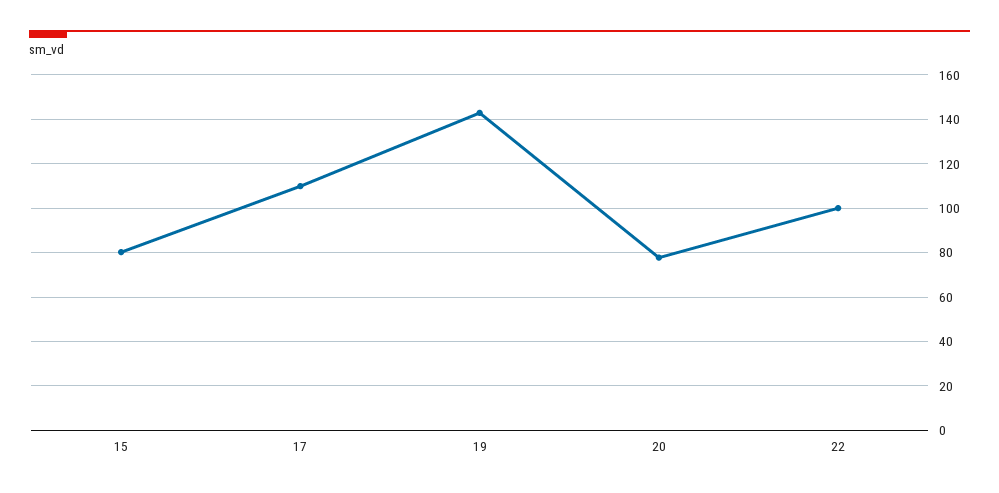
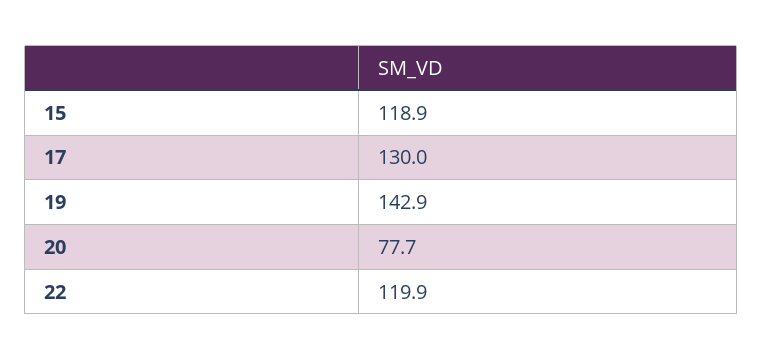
15: 80 -> 118.9
17: 110 -> 130
22: 100 -> 119.9

